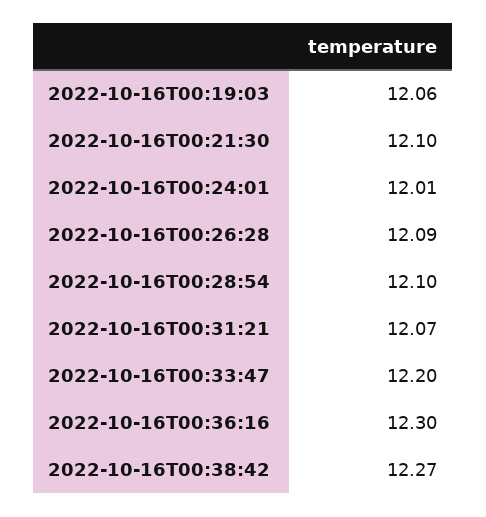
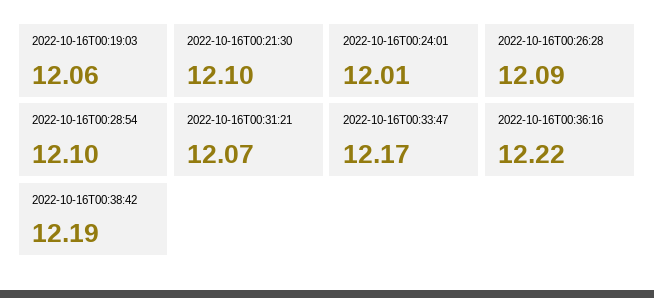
2022-10-16T00:33:47: 12.2 -> 12.17
2022-10-16T00:36:16: 12.3 -> 12.22
2022-10-16T00:38:42: 12.27 -> 12.19

